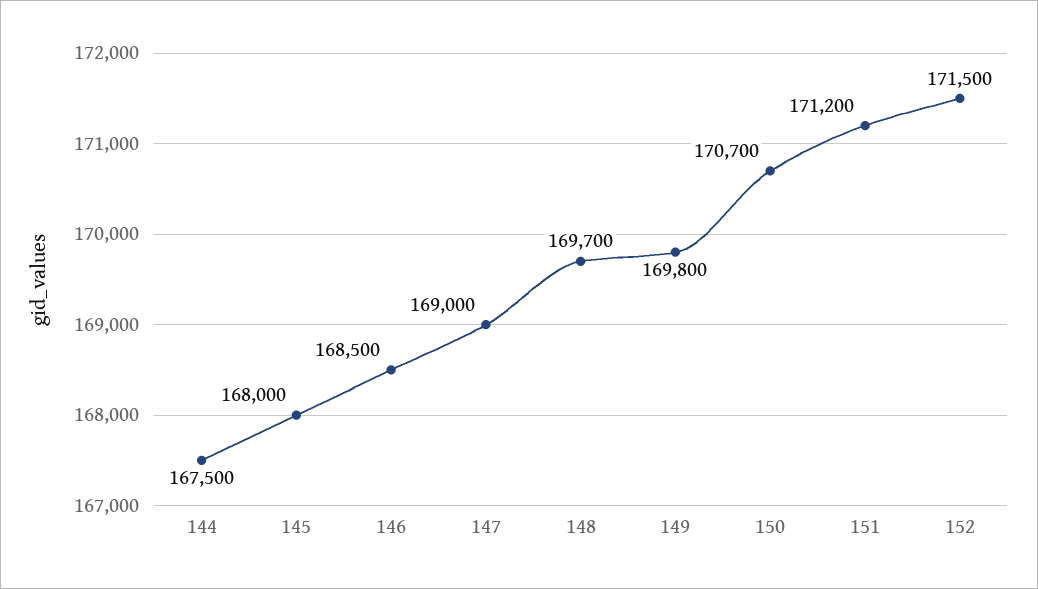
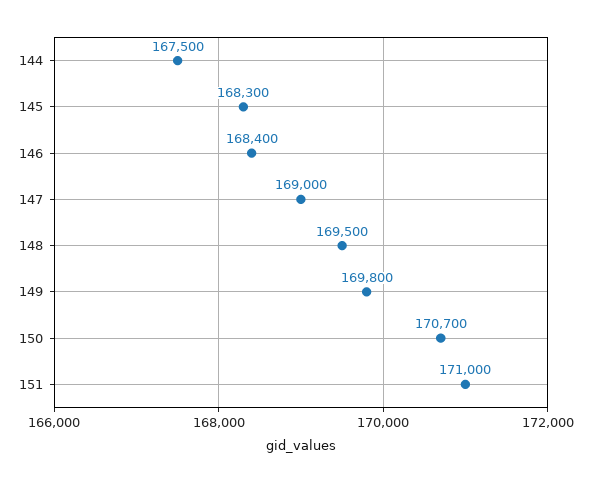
145: 168000 -> 168300
146: 168500 -> 168400
148: 169700 -> 169500
151: 171200 -> 171000
152: 171500 -> none

